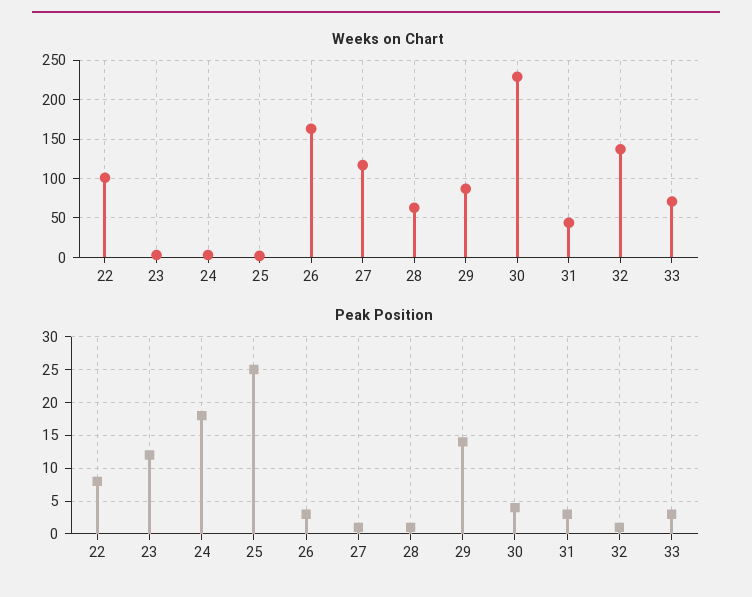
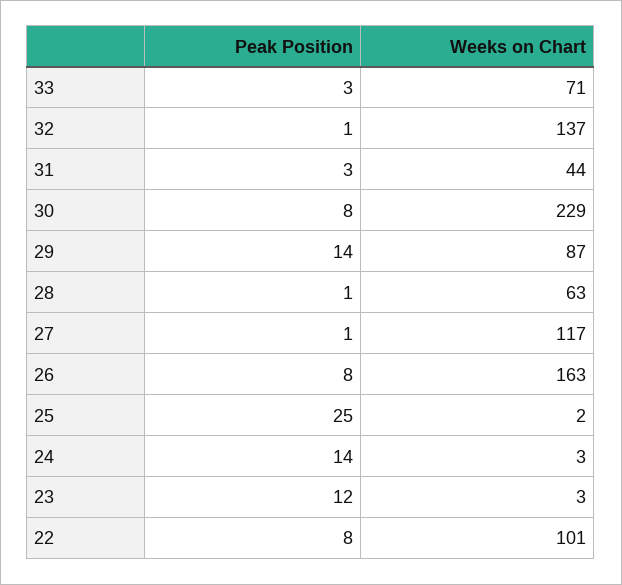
Peak Position, 24: 18 -> 14
Peak Position, 26: 3 -> 8
Peak Position, 30: 4 -> 8

